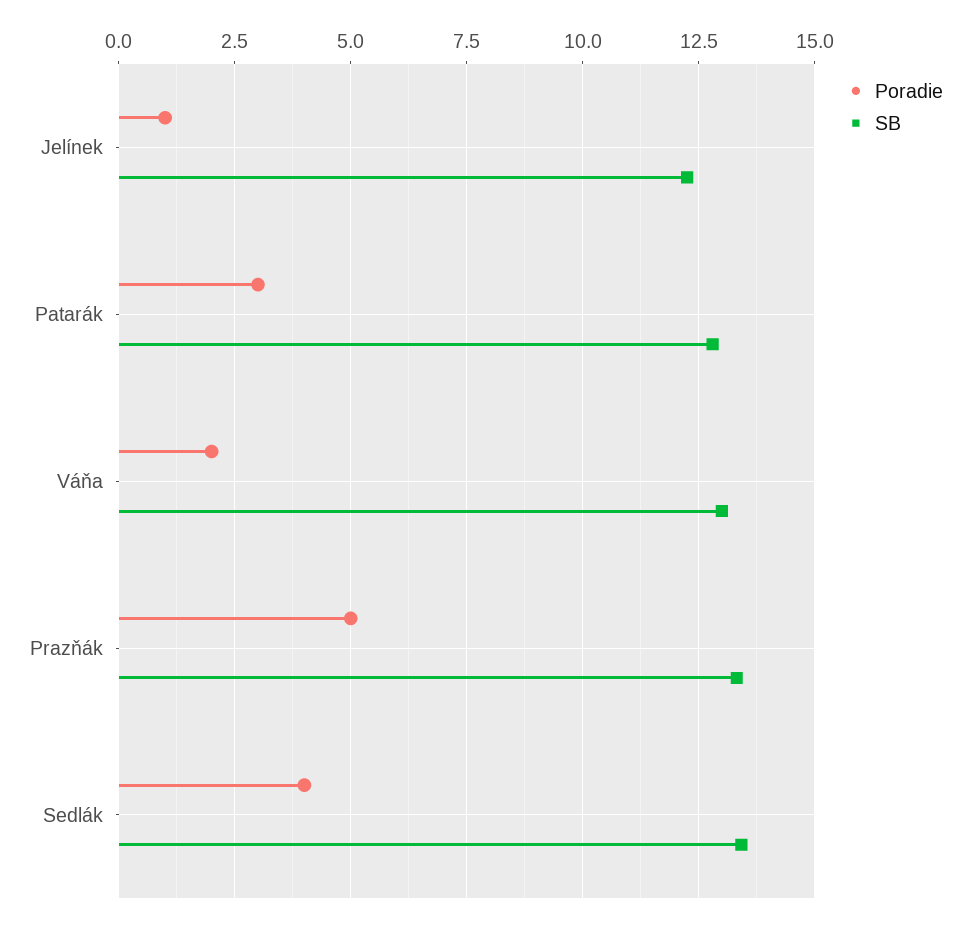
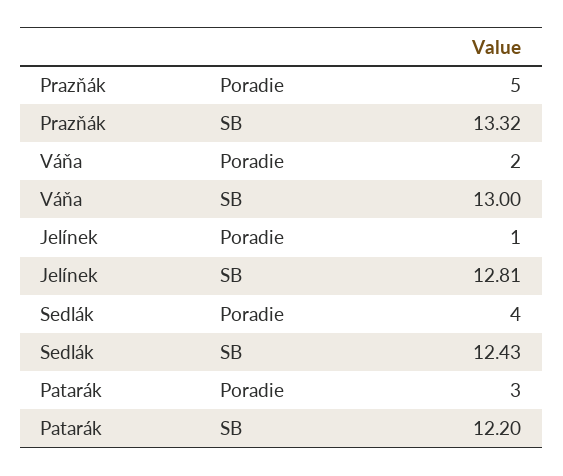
SB, Jelínek: 12.25 -> 12.81
SB, Patarák: 12.75 -> 12.2
SB, Sedlák: 13.5 -> 12.43

